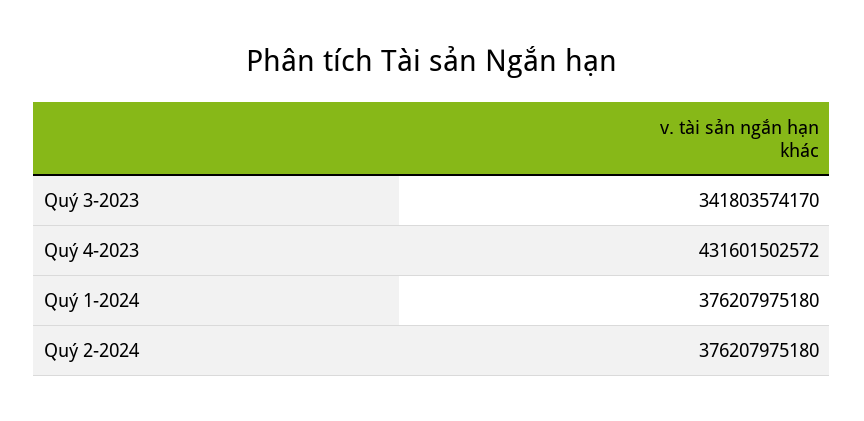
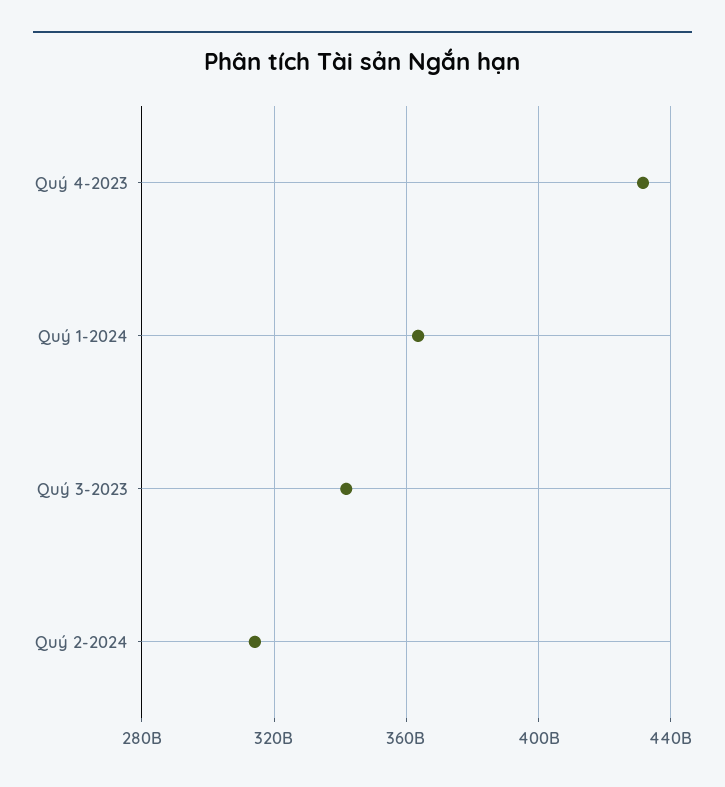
Quý 1-2024: 376207975180 -> 365000000000
Quý 2-2024: 376207975180 -> 315000000000

